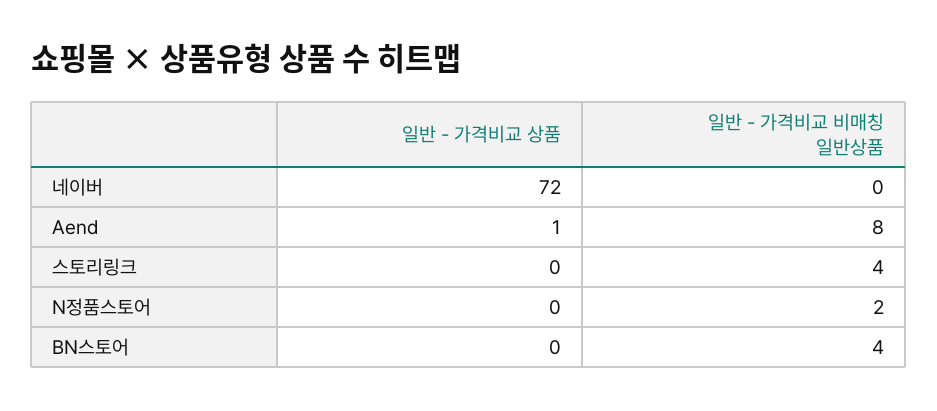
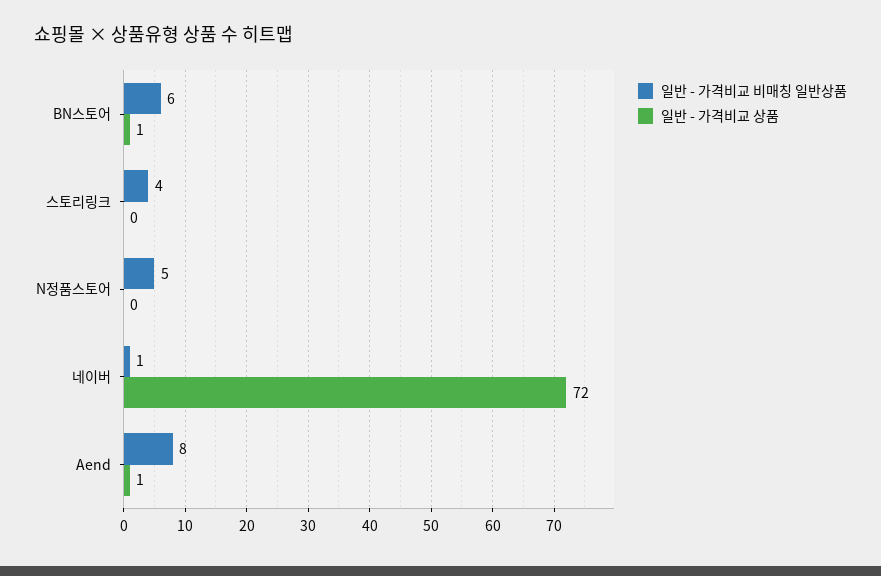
일반 - 가격비교 비매칭 일반상품, 네이버: 0 -> 1
일반 - 가격비교 비매칭 일반상품, N정품스토어: 2 -> 5
일반 - 가격비교 상품, BN스토어: 0 -> 1
일반 - 가격비교 비매칭 일반상품, BN스토어: 4 -> 6

